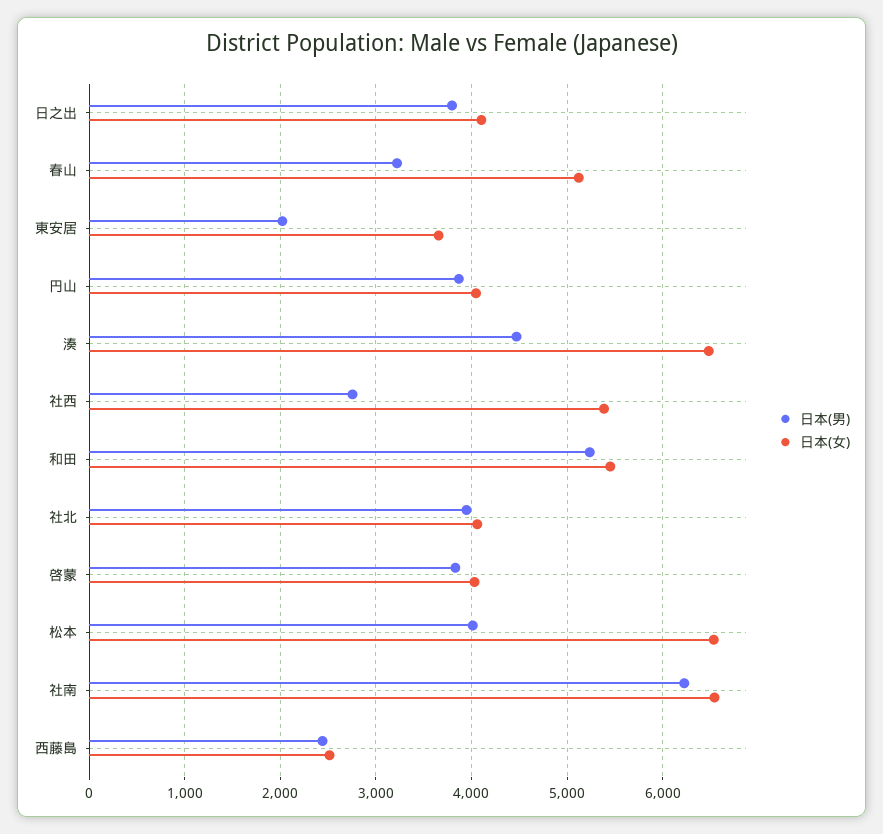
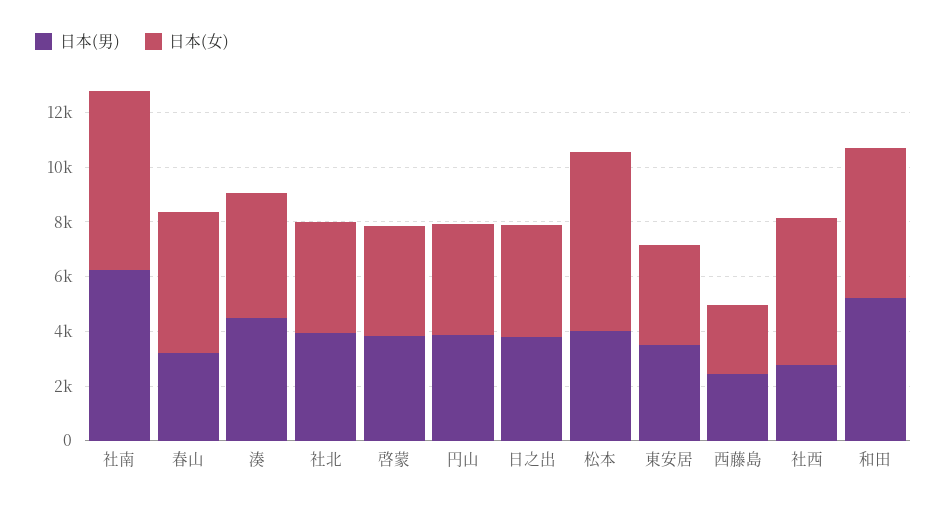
日本(男), 東安居: 2000 -> 3500
日本(女), 湊: 6500 -> 4500

